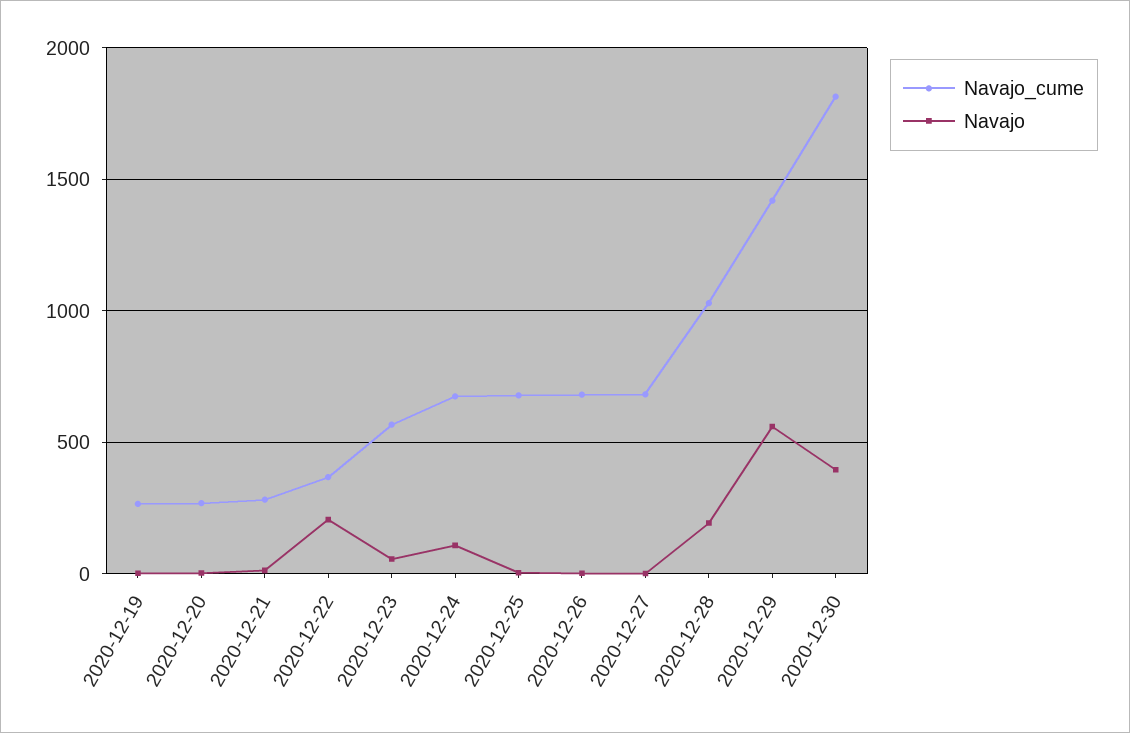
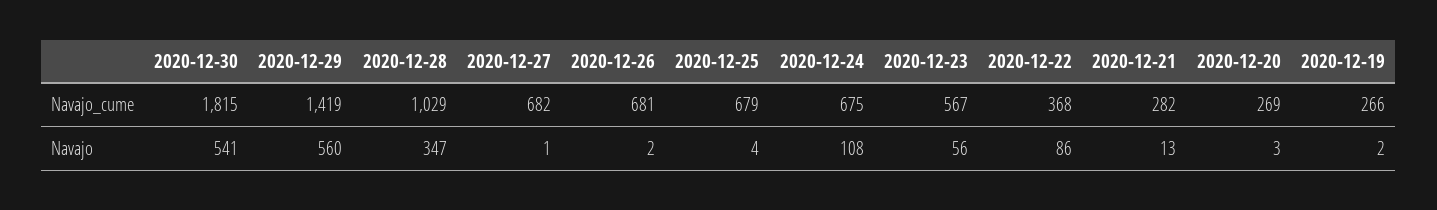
Navajo, 2020-12-22: 200 -> 86
Navajo, 2020-12-28: 200 -> 347
Navajo, 2020-12-30: 400 -> 541

